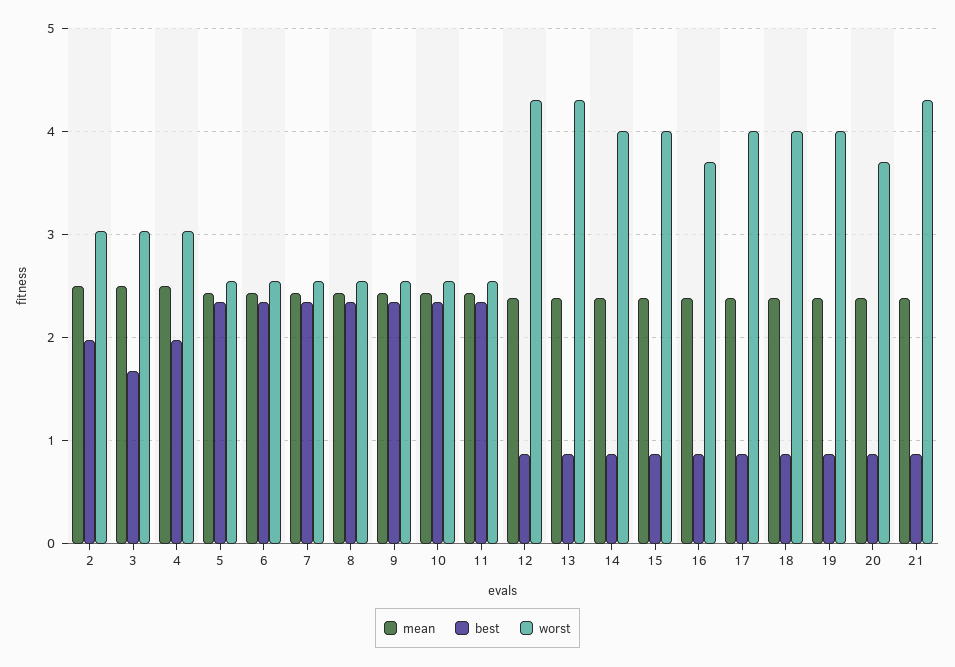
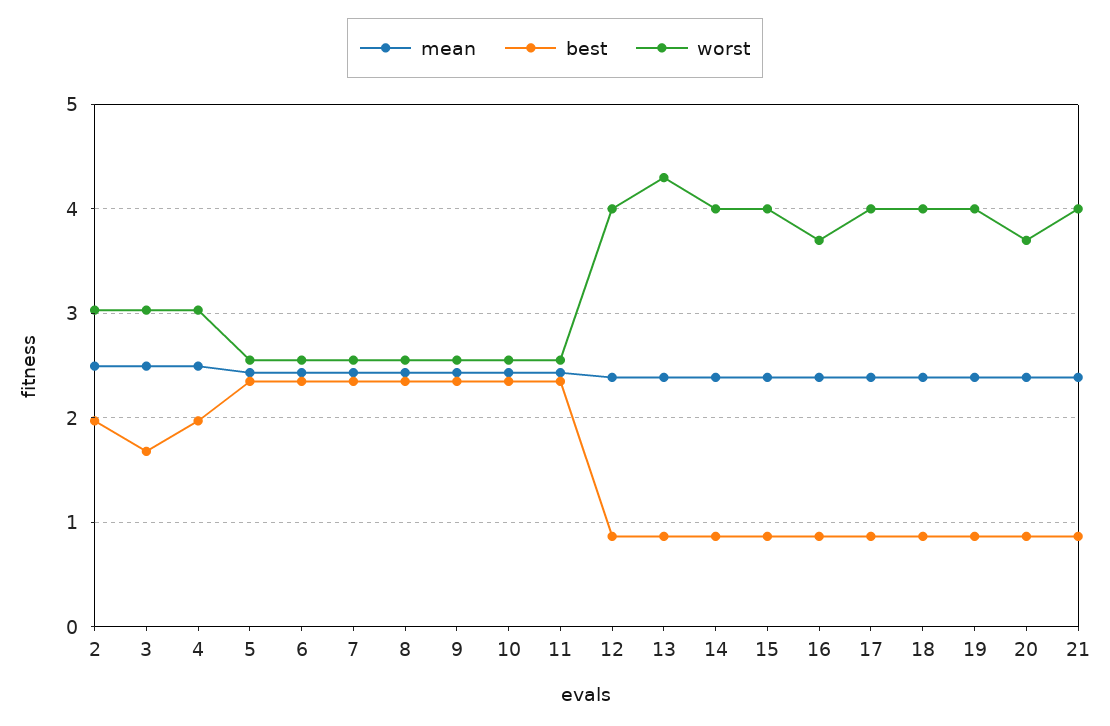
worst, 12: 4.3 -> 4
worst, 21: 4.3 -> 4

